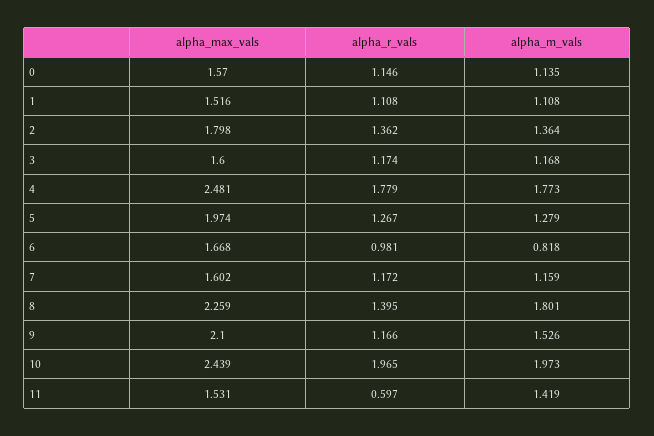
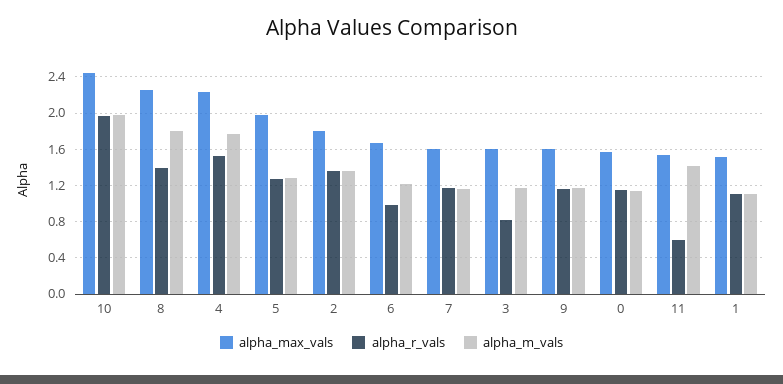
alpha_r_vals, 3: 1.174 -> 0.8
alpha_max_vals, 4: 2.481 -> 2.2
alpha_r_vals, 4: 1.779 -> 1.5
alpha_m_vals, 6: 0.818 -> 1.2
alpha_max_vals, 9: 2.1 -> 1.6
alpha_m_vals, 9: 1.526 -> 1.2

